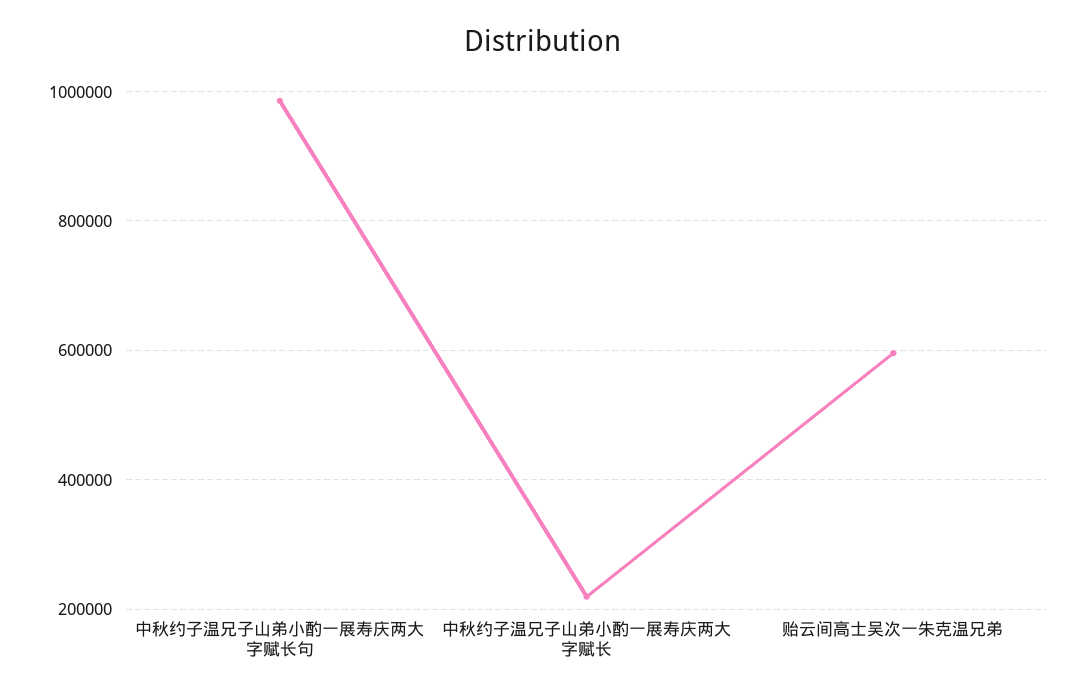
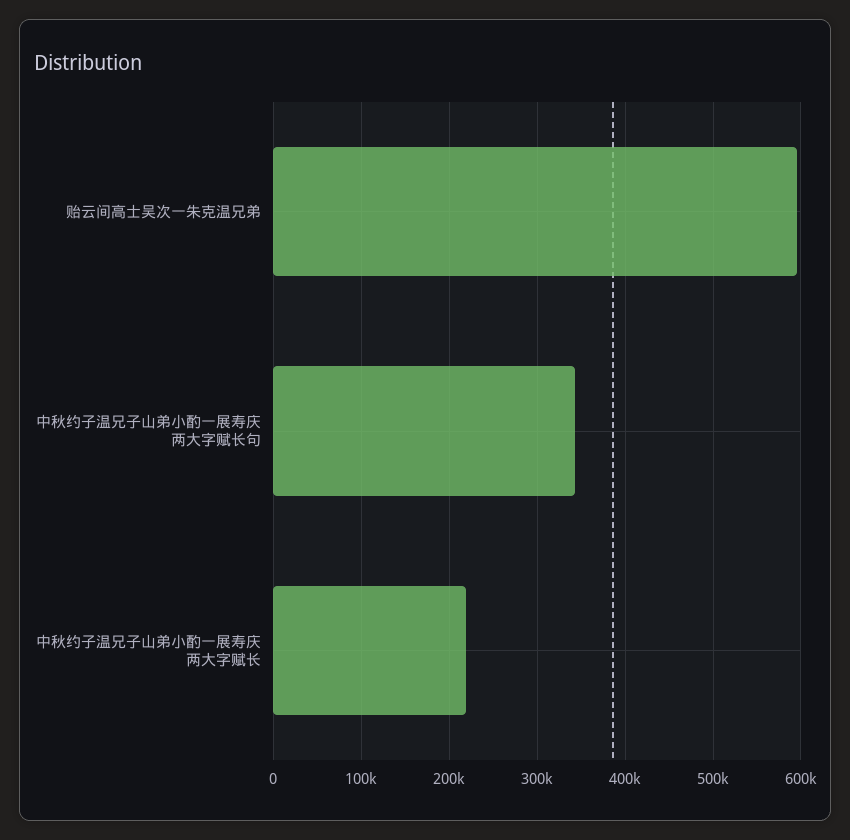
中秋约子温兄子山弟小酌一展寿庆两大字赋长句: 980000 -> 340000

